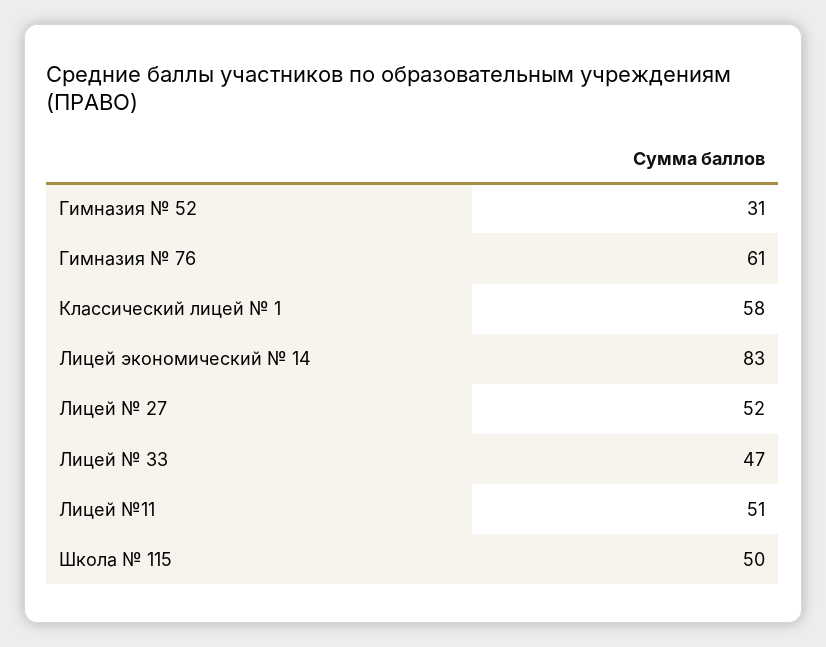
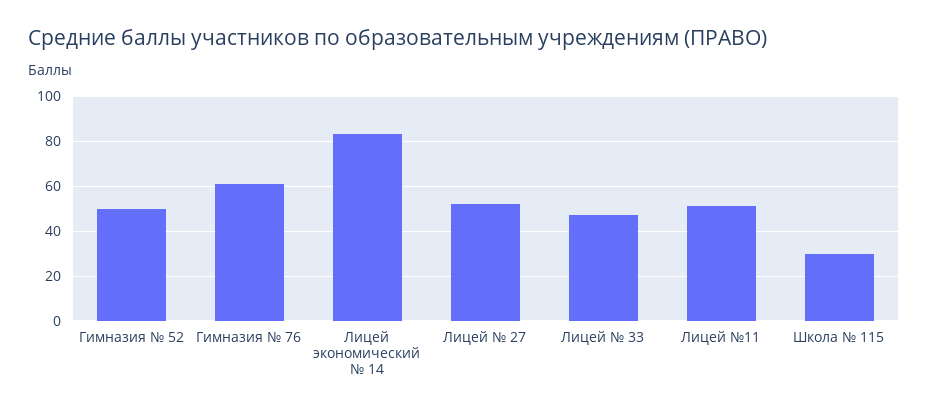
Гимназия № 52: 31 -> 50
Классический лицей № 1: 58 -> none
Школа № 115: 50 -> 30

